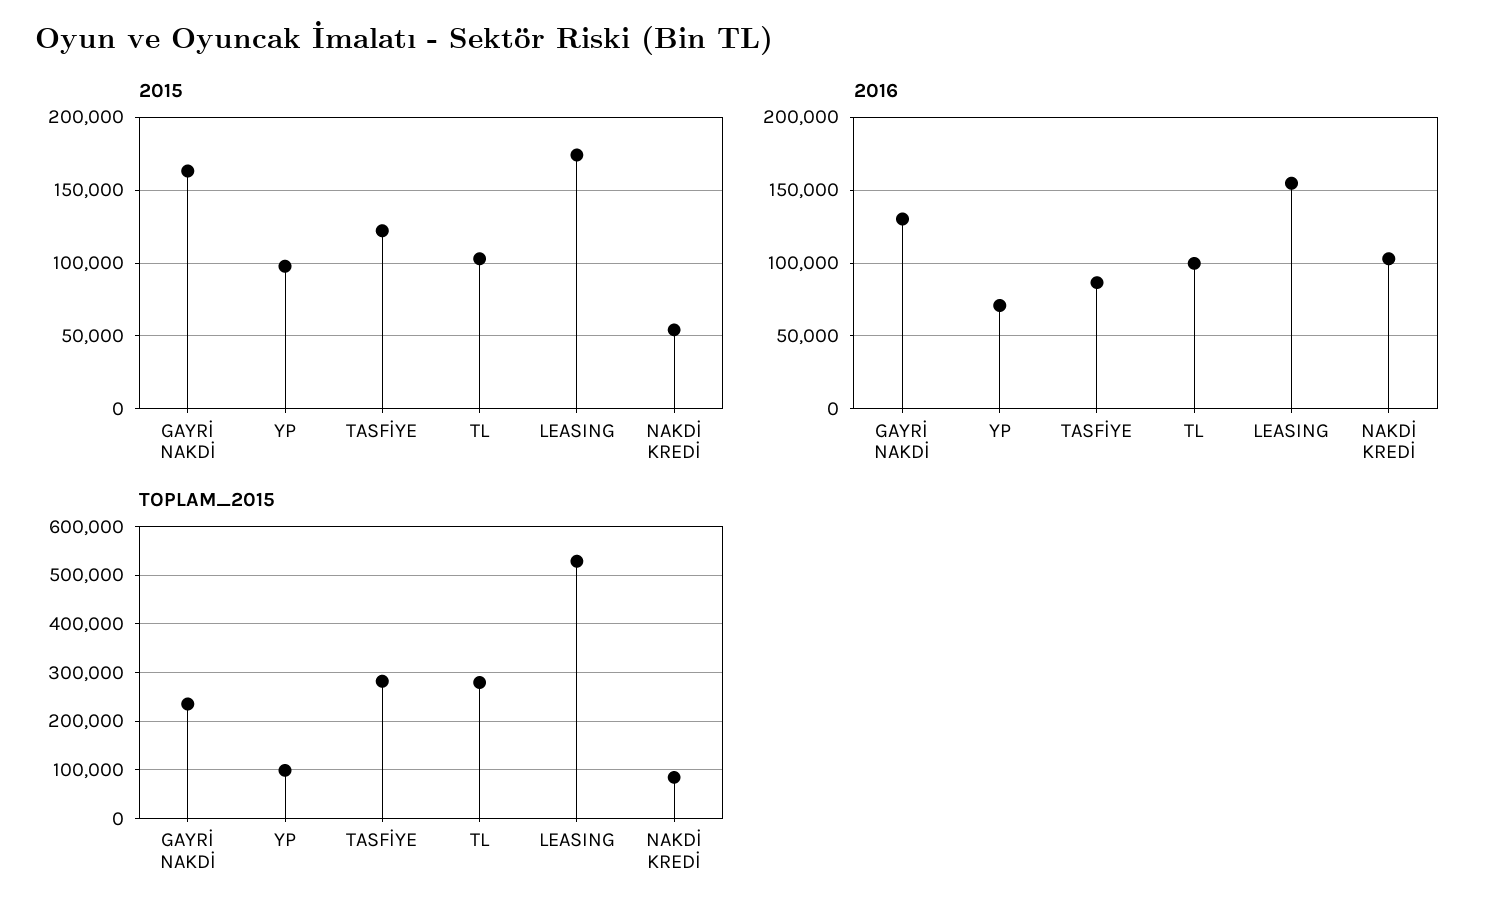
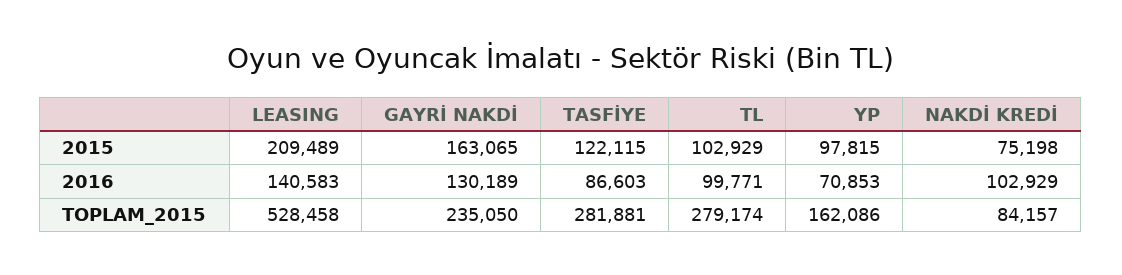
2015, LEASING: 175000 -> 209489
2015, NAKDİ KREDİ: 55000 -> 75198
2016, LEASING: 155000 -> 140583
TOPLAM_2015, YP: 100000 -> 162086

